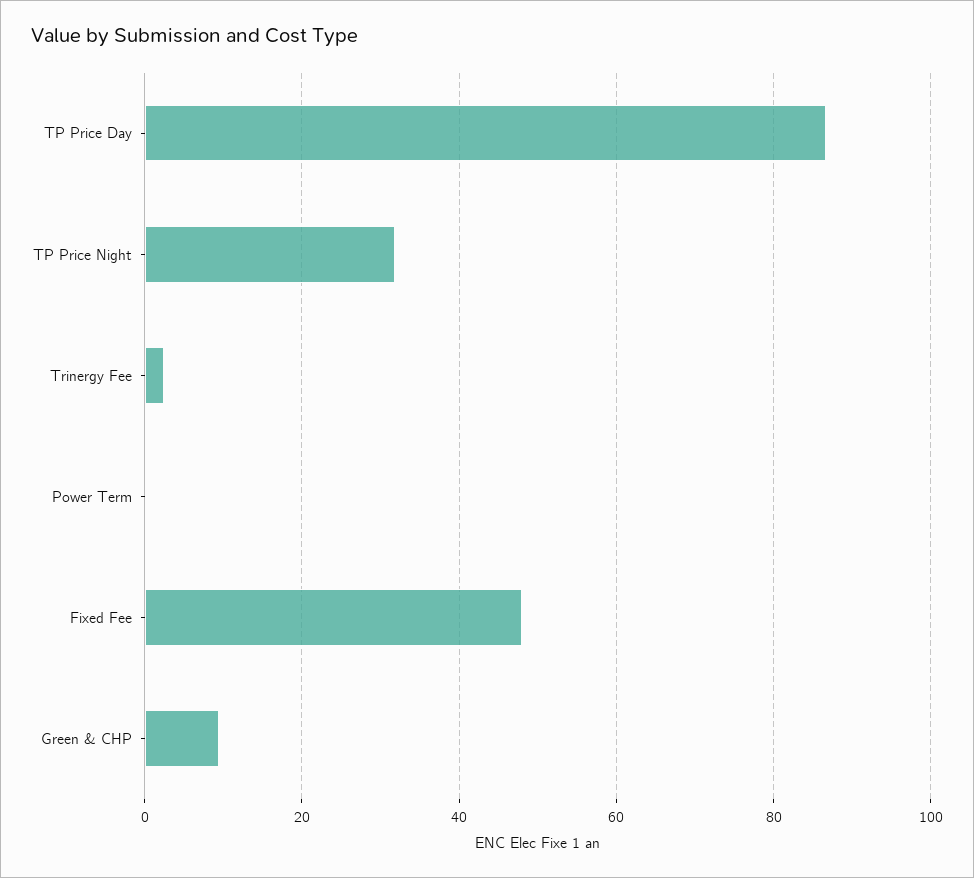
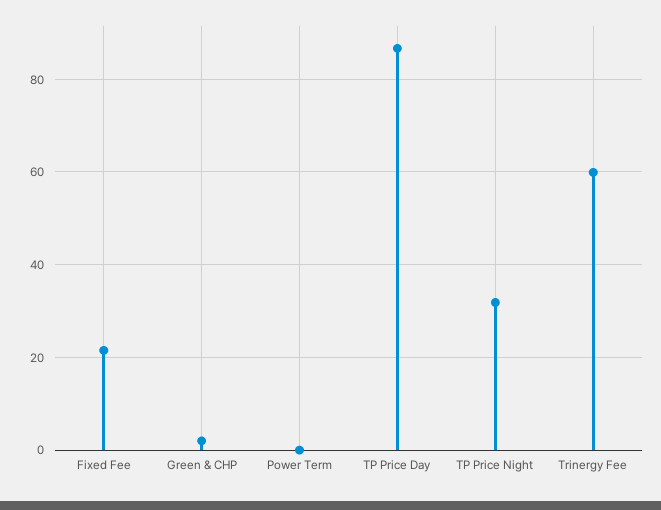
Trinergy Fee: 2 -> 60
Fixed Fee: 48 -> 22
Green & CHP: 10 -> 2

